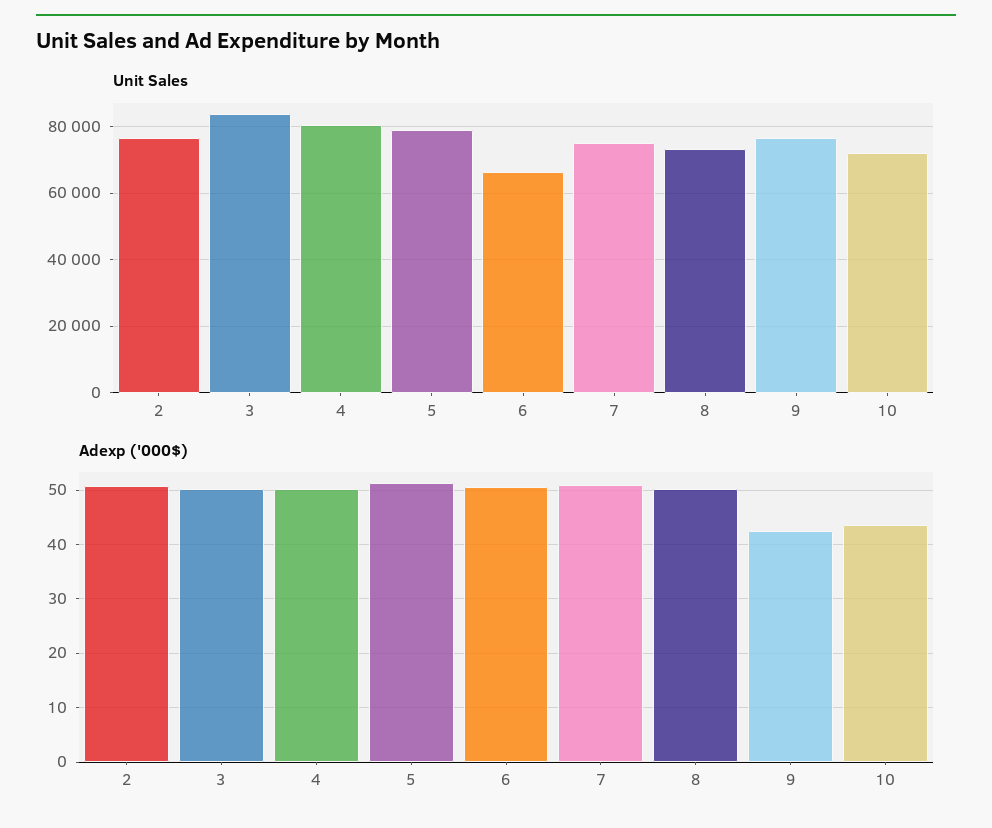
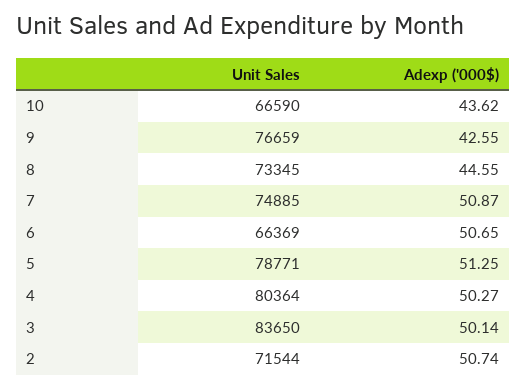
Unit Sales, 2: 76000 -> 71544
Unit Sales, 10: 72000 -> 66590
Adexp ('000$), 8: 50 -> 44.55

